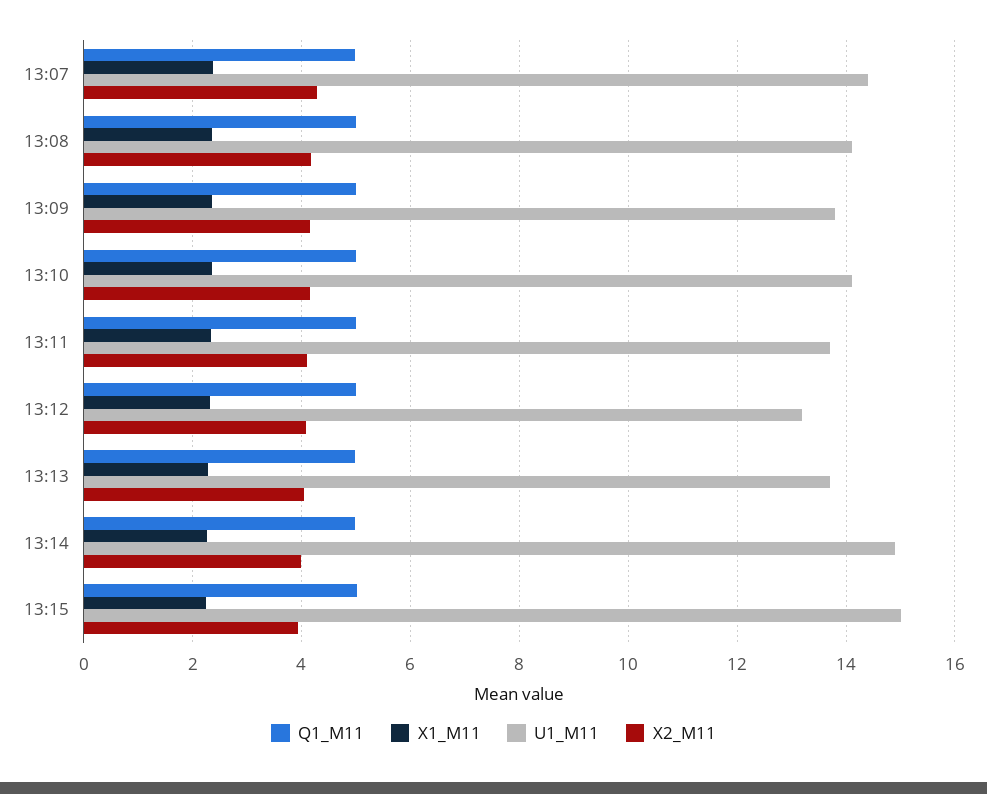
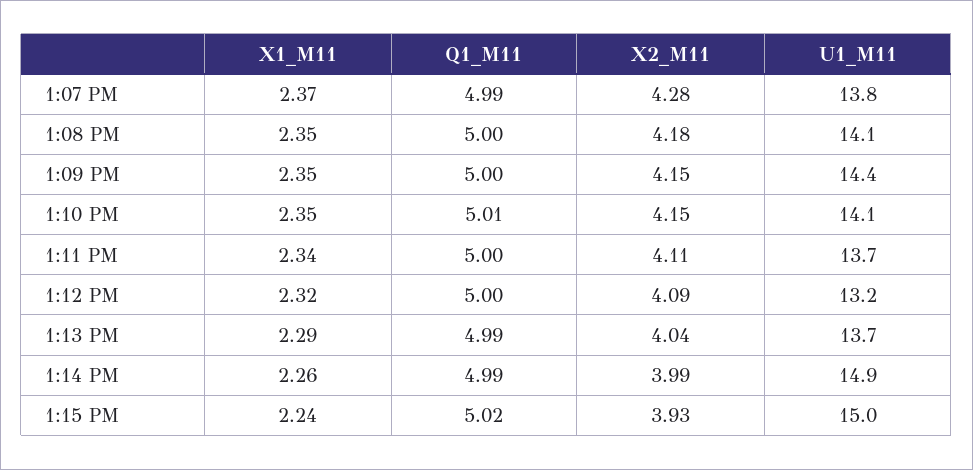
U1_M11, 13:07: 14.4 -> 13.8
U1_M11, 13:09: 13.8 -> 14.4

